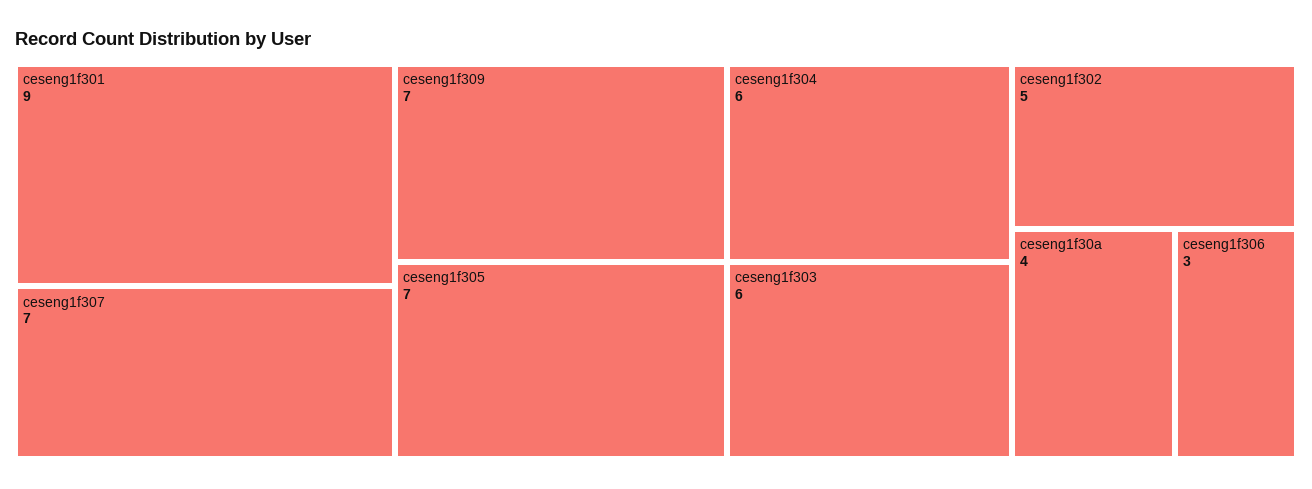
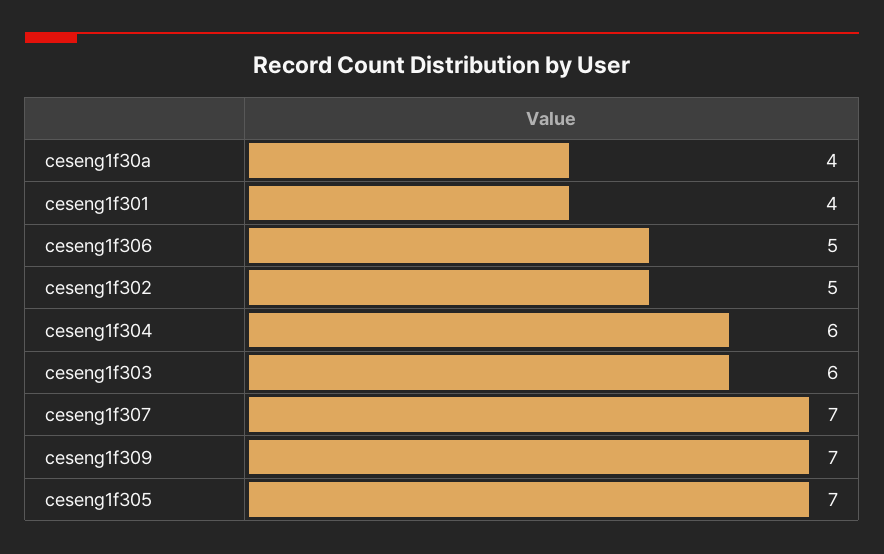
ceseng1f301: 9 -> 4
ceseng1f306: 3 -> 5

